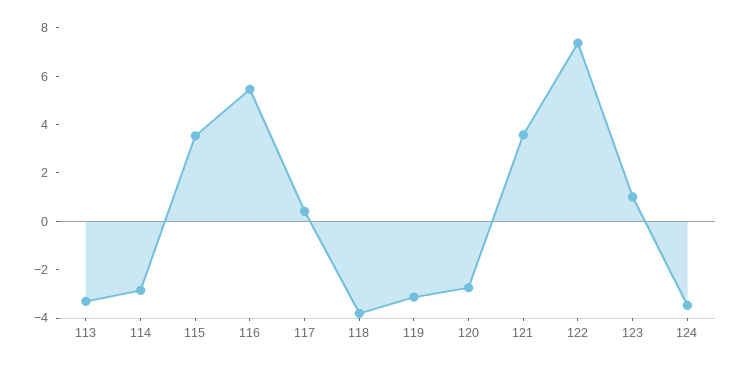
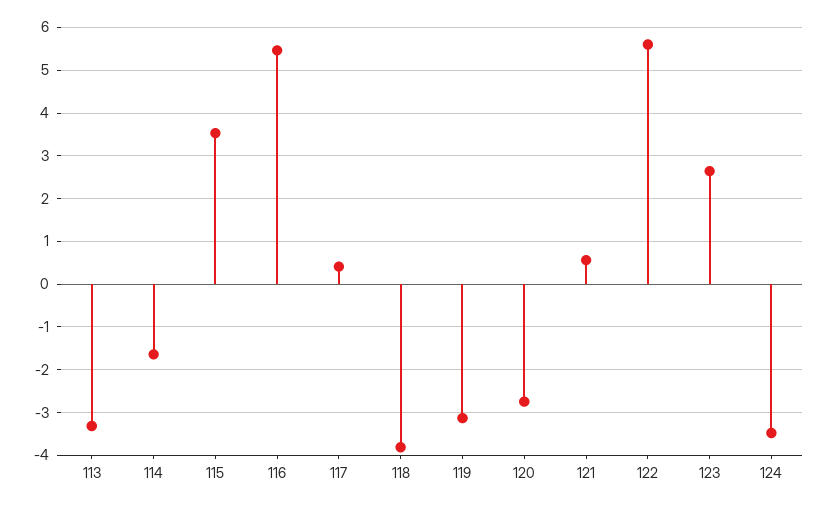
114: -3 -> -1.6
121: 3.5 -> 0.6
122: 7.5 -> 5.6
123: 1 -> 2.6

